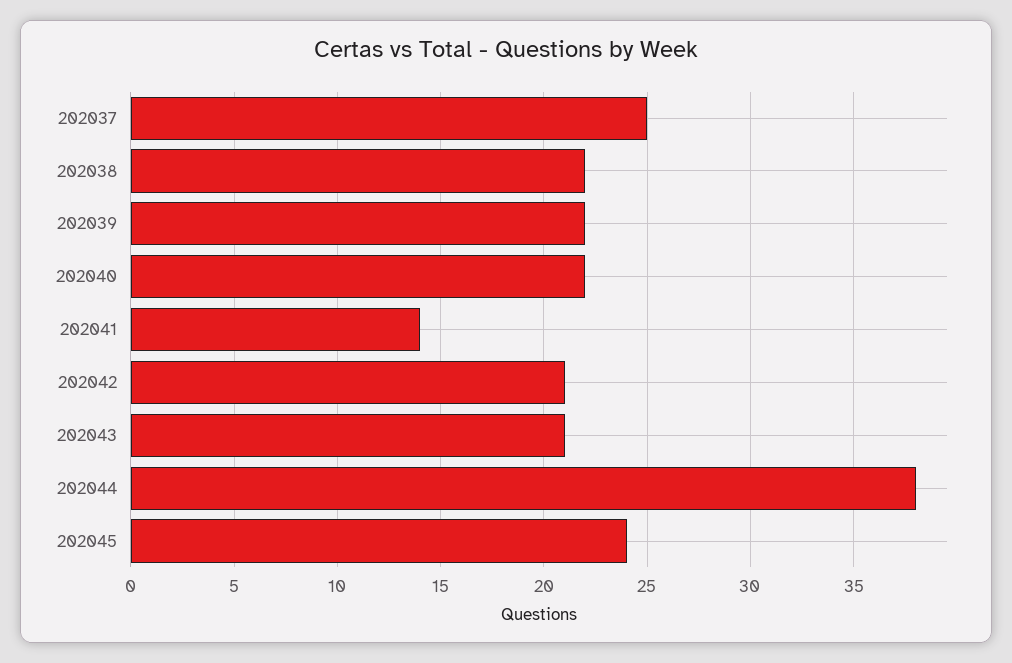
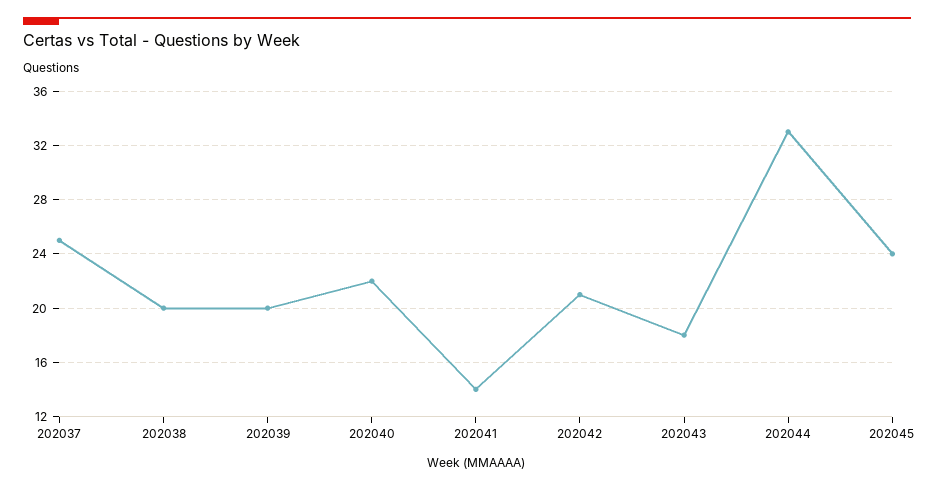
202038: 22 -> 20
202039: 22 -> 20
202043: 21 -> 18
202044: 38 -> 33

